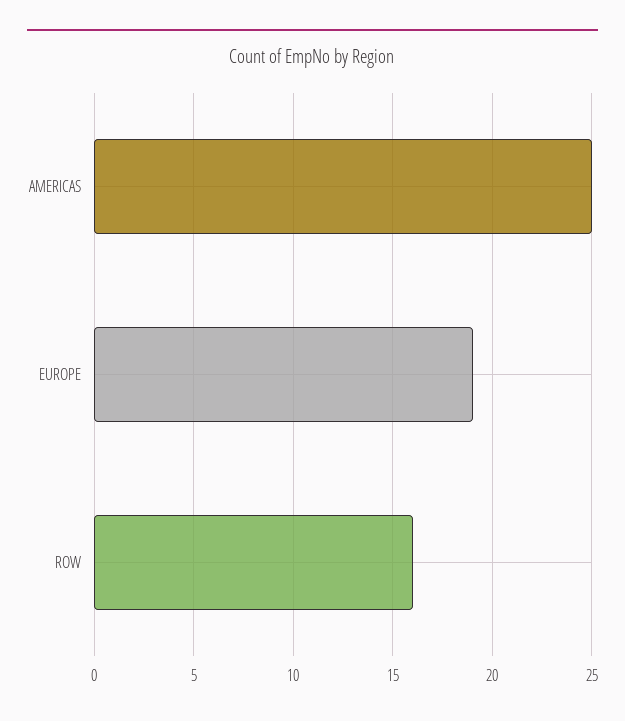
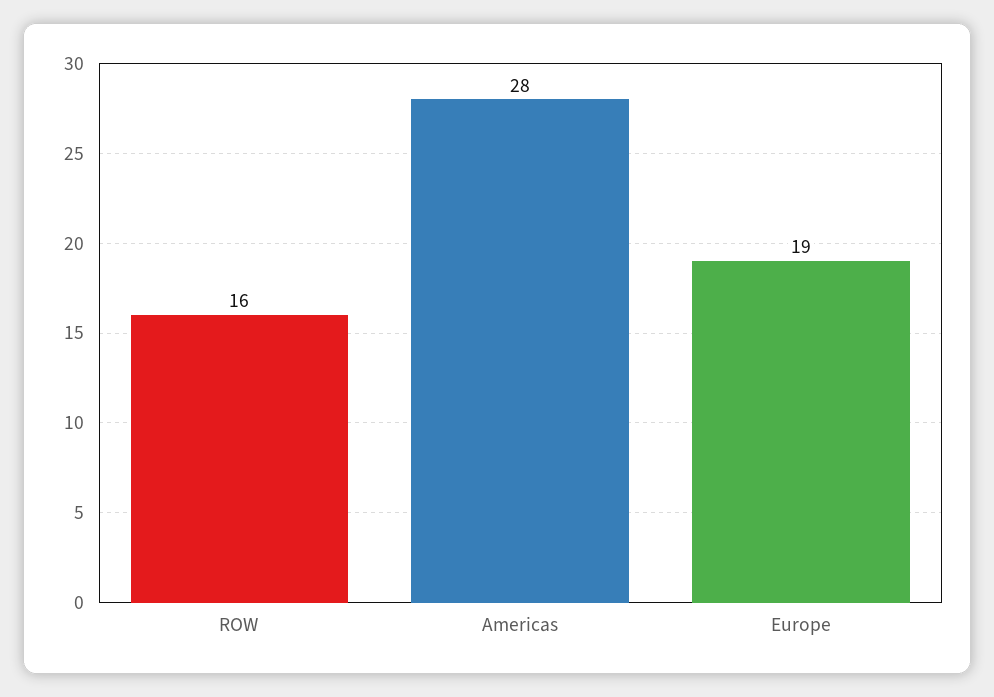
AMERICAS: 25 -> 28

